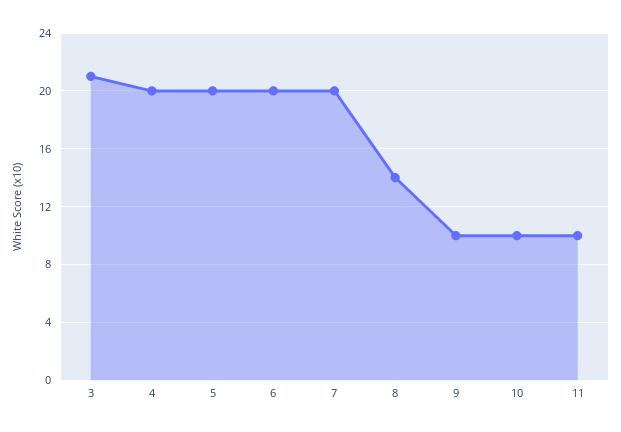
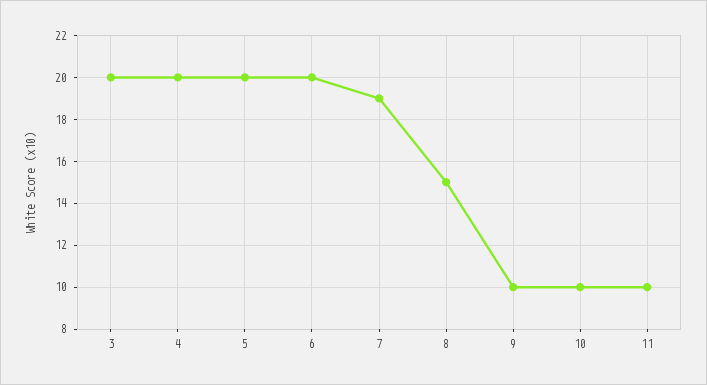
3: 21 -> 20
7: 20 -> 19
8: 14 -> 15

